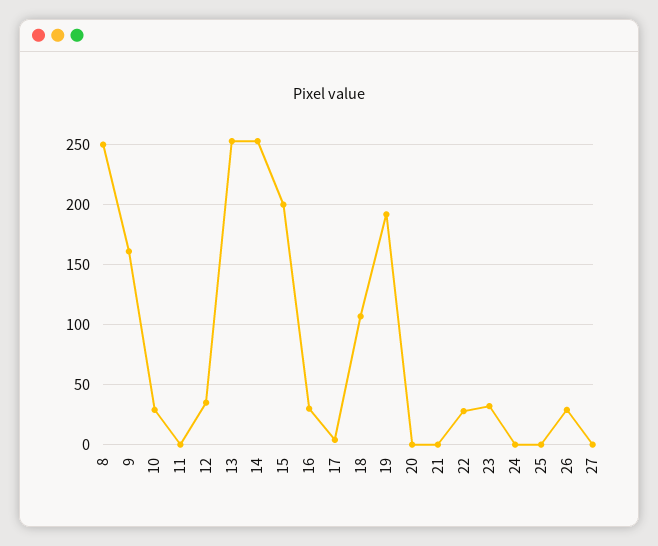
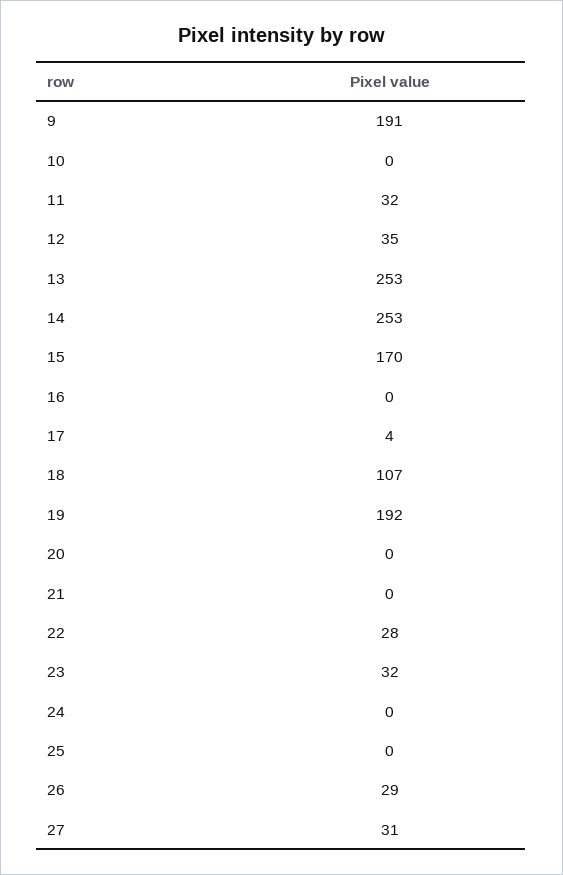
8: 250 -> none
9: 160 -> 191
10: 30 -> 0
11: 0 -> 32
15: 200 -> 170
16: 30 -> 0
27: 0 -> 31

